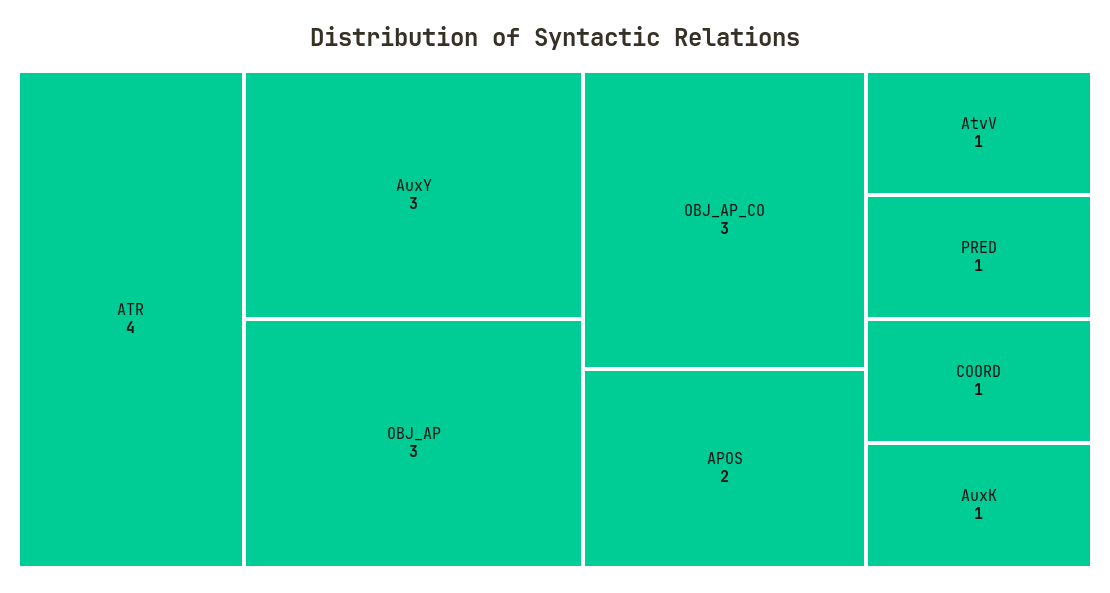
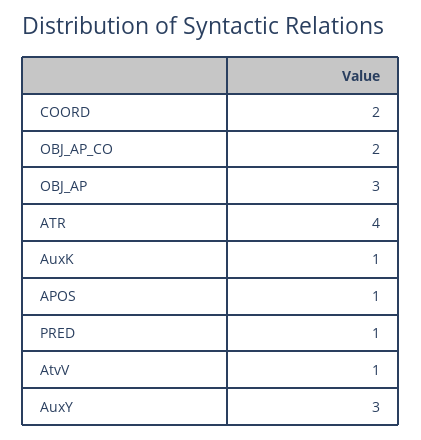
OBJ_AP_CO: 3 -> 2
APOS: 2 -> 1
COORD: 1 -> 2

